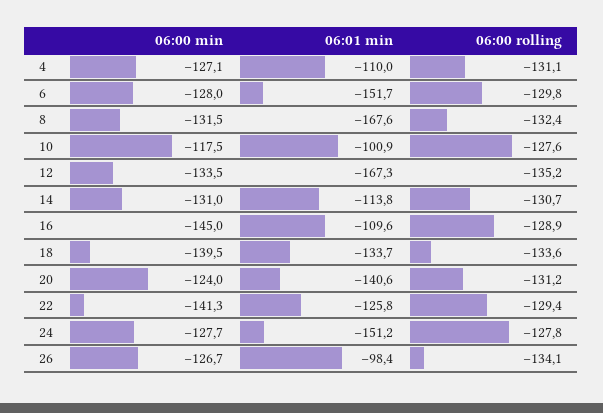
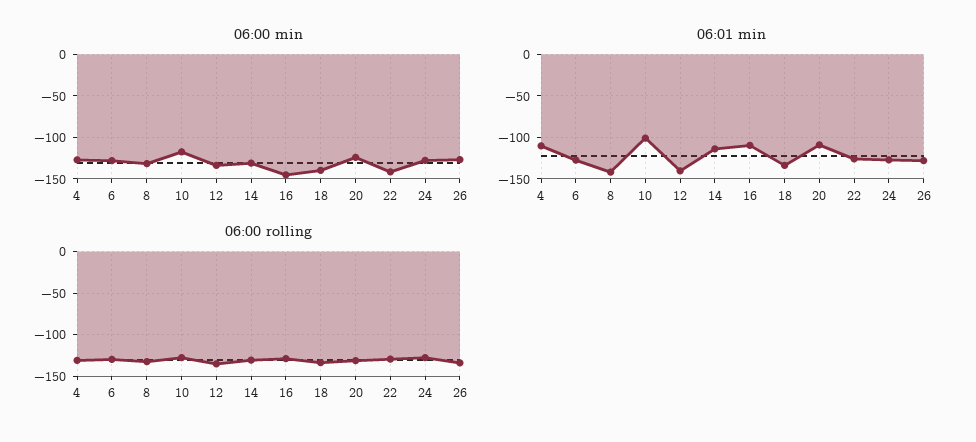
06:01 min, 6: -151.7 -> -130
06:01 min, 8: -167.6 -> -140
06:01 min, 12: -167.3 -> -140
06:01 min, 20: -140.6 -> -110
06:01 min, 24: -151.2 -> -130
06:01 min, 26: -98.4 -> -130

